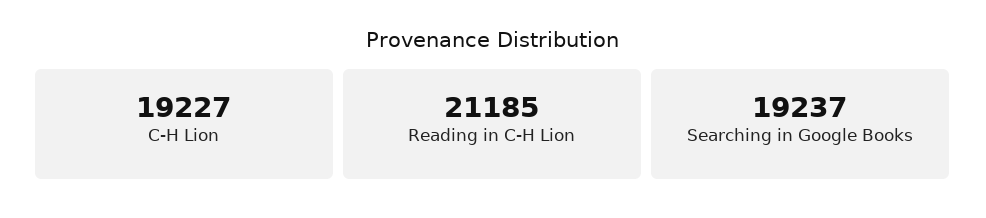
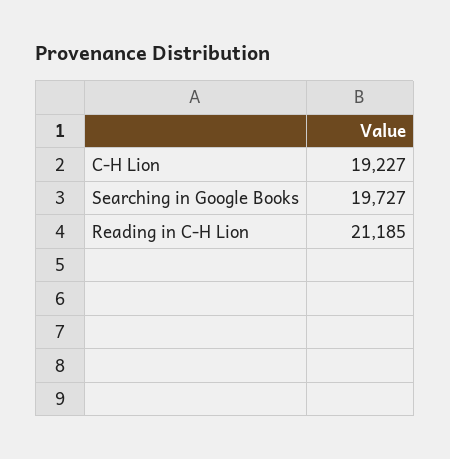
Searching in Google Books: 19237 -> 19727

